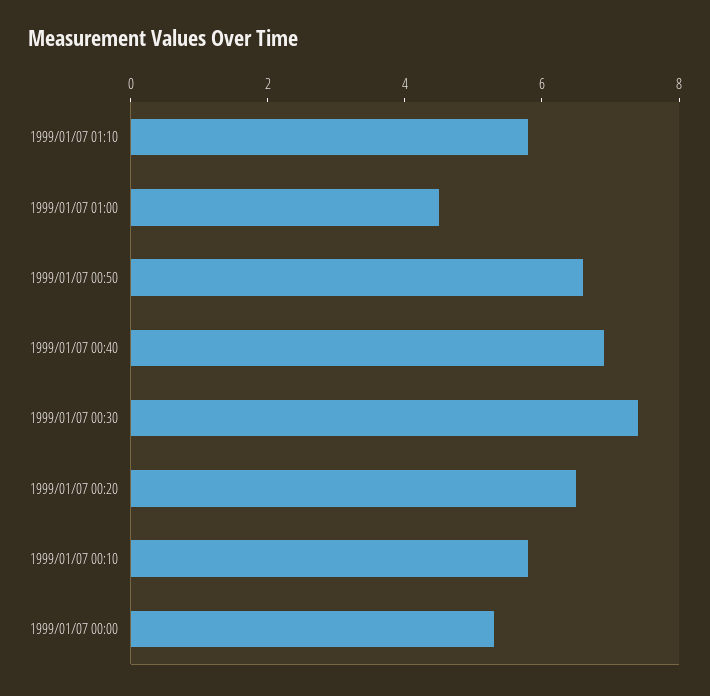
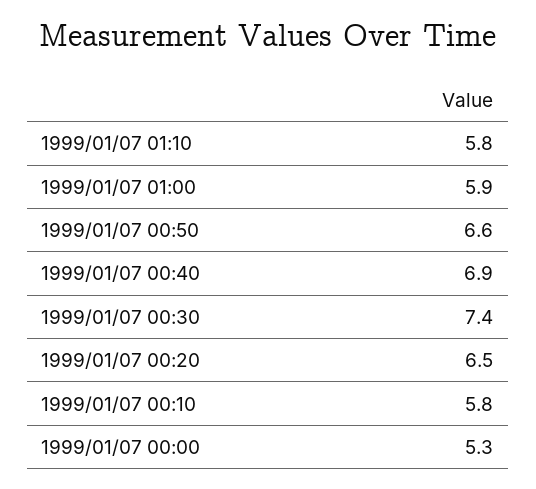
1999/01/07 01:00: 4.5 -> 5.9

